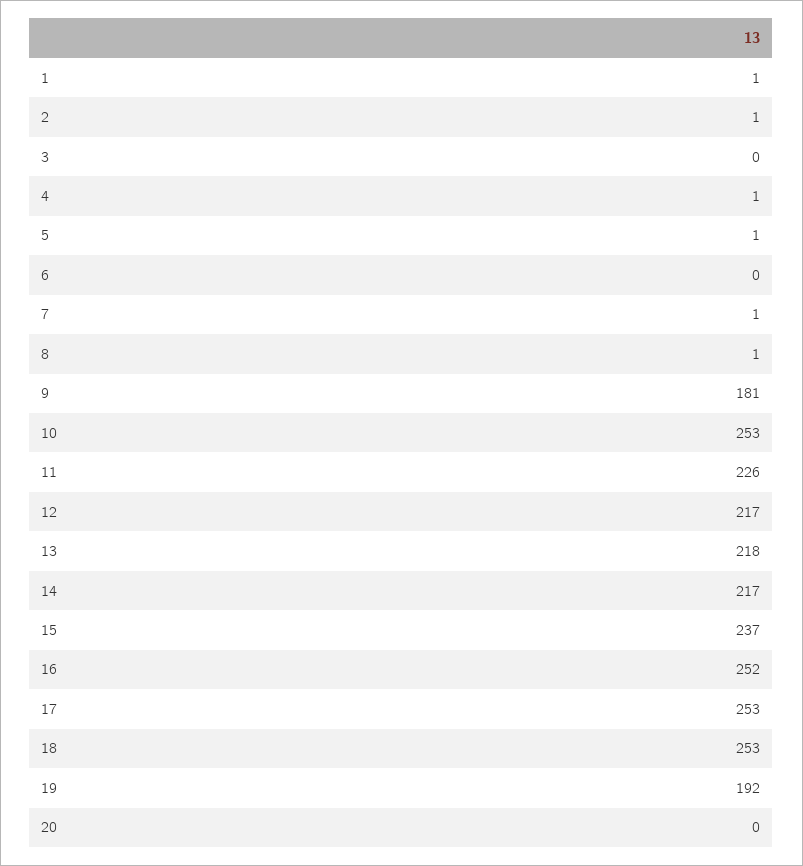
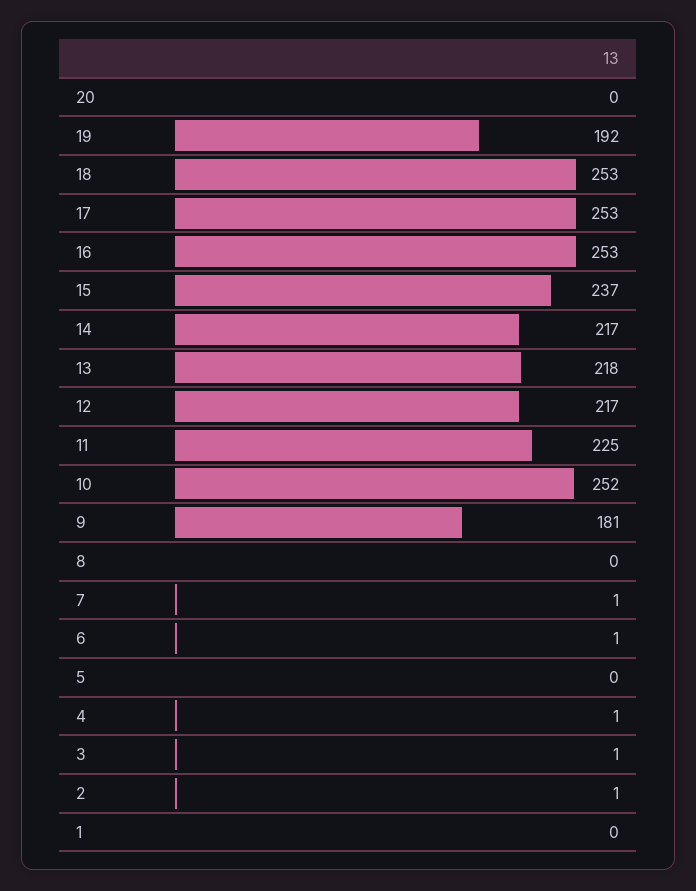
1: 1 -> 0
3: 0 -> 1
5: 1 -> 0
6: 0 -> 1
8: 1 -> 0
10: 253 -> 252
11: 226 -> 225
16: 252 -> 253

